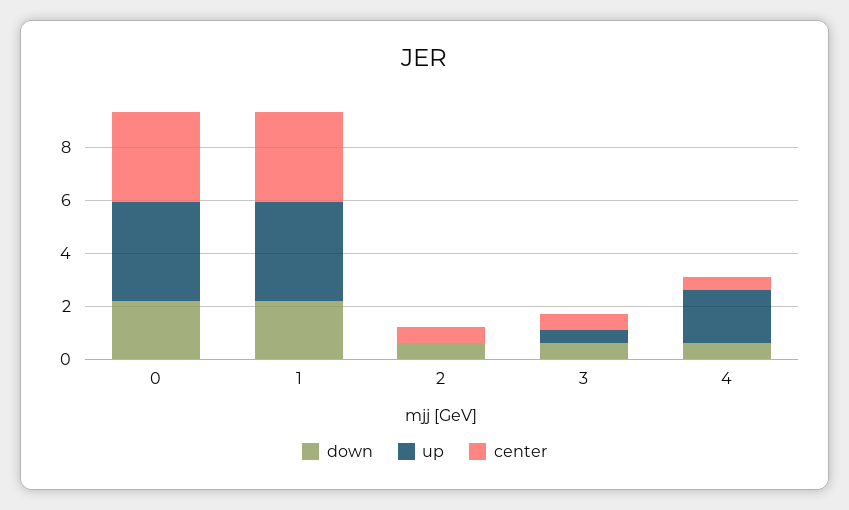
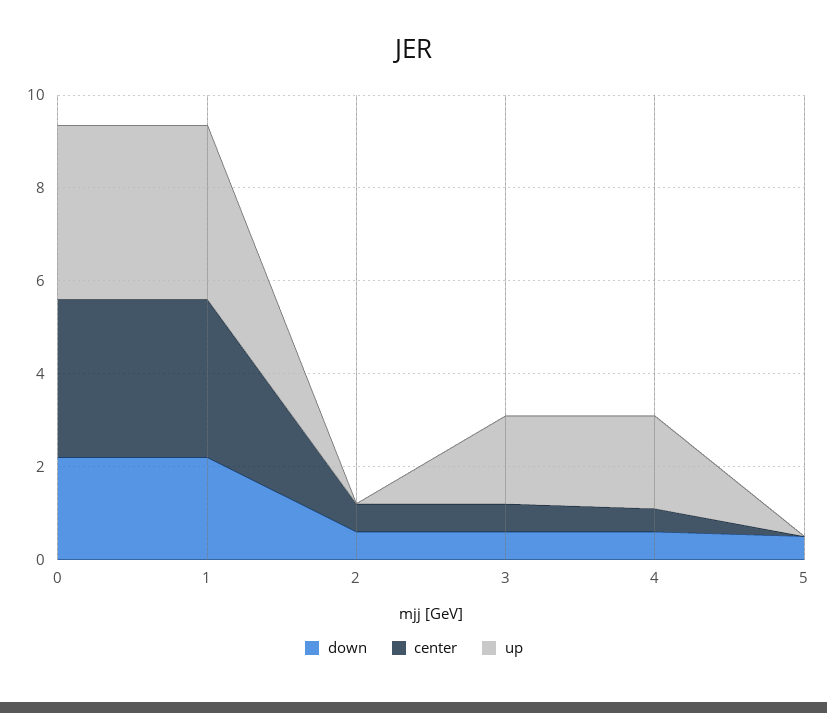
up, 3: 0.5 -> 2
down, 5: none -> 0.5
center, 5: none -> 0
up, 5: none -> 0

